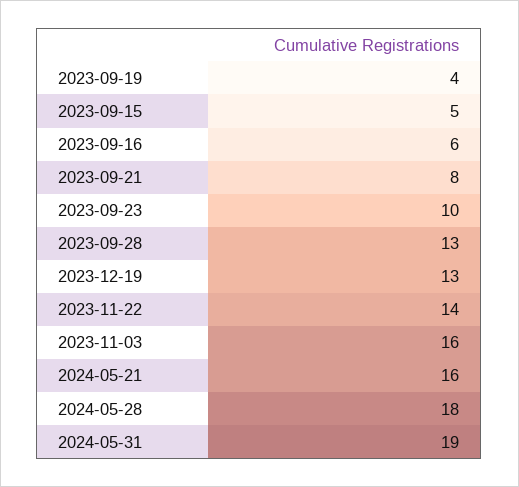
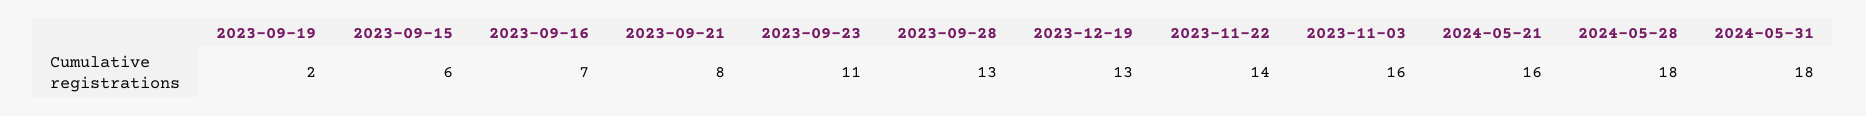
2023-09-19: 4 -> 2
2023-09-15: 5 -> 6
2023-09-16: 6 -> 7
2023-09-23: 10 -> 11
2024-05-31: 19 -> 18

